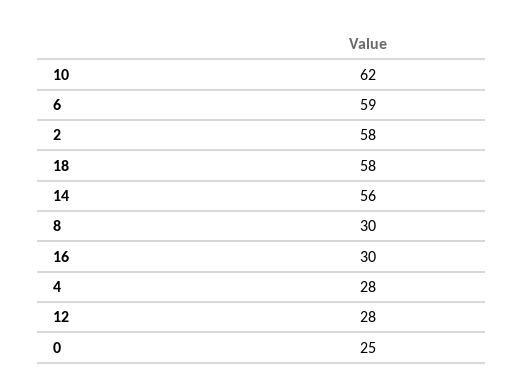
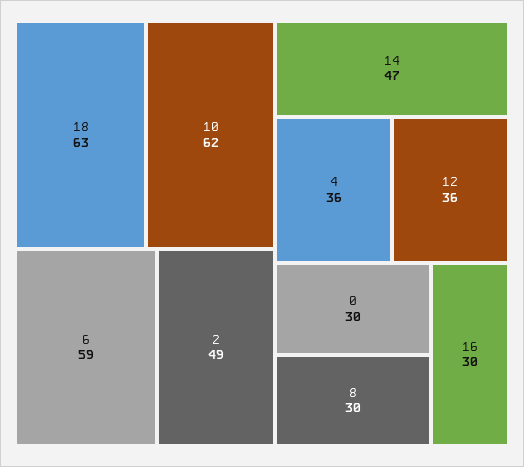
2: 58 -> 49
18: 58 -> 63
14: 56 -> 47
4: 28 -> 36
12: 28 -> 36
0: 25 -> 30

